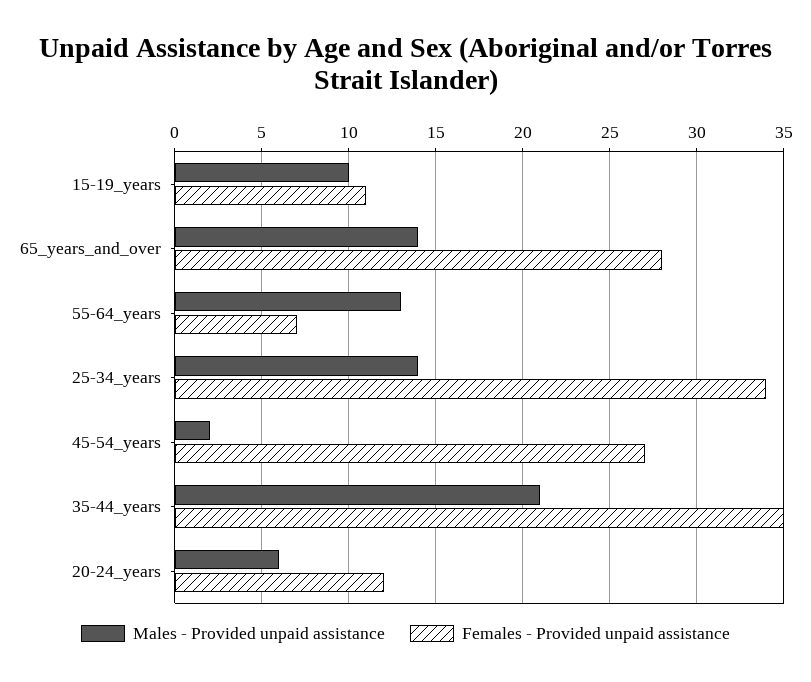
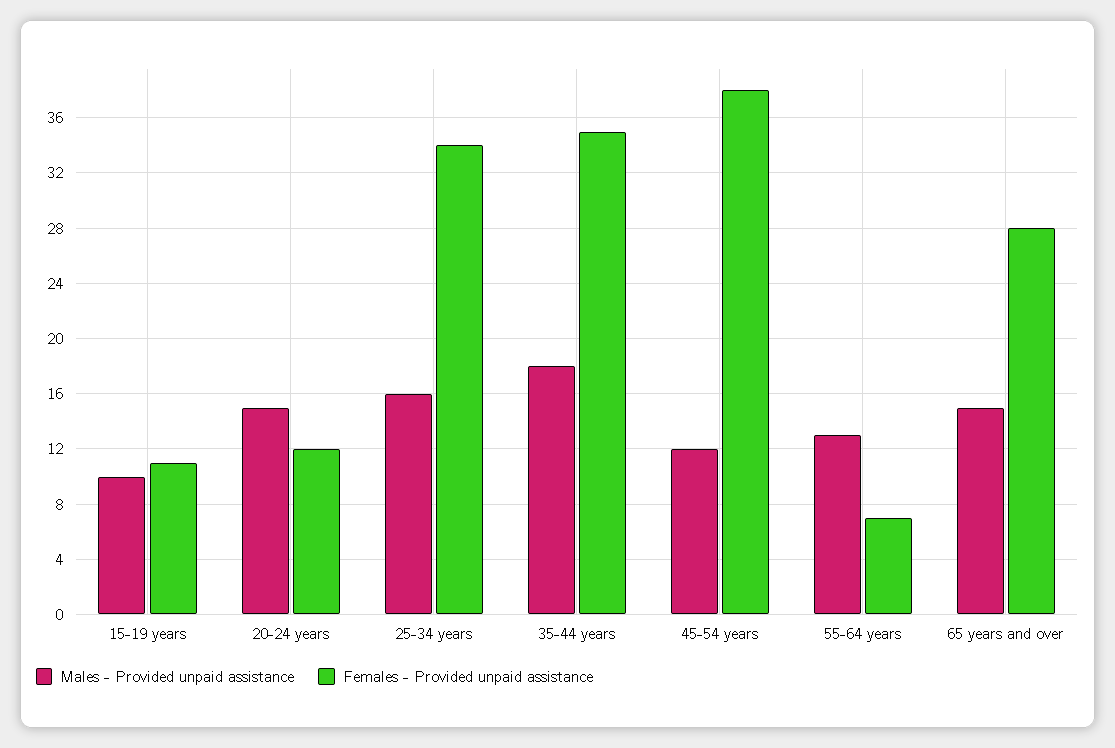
Males - Provided unpaid assistance, 65_years_and_over: 14 -> 15
Males - Provided unpaid assistance, 25-34_years: 14 -> 16
Males - Provided unpaid assistance, 45-54_years: 2 -> 12
Females - Provided unpaid assistance, 45-54_years: 27 -> 38
Males - Provided unpaid assistance, 35-44_years: 21 -> 18
Males - Provided unpaid assistance, 20-24_years: 6 -> 15

